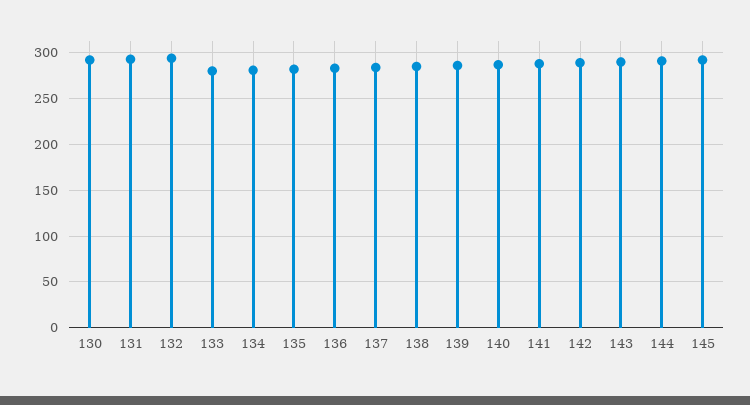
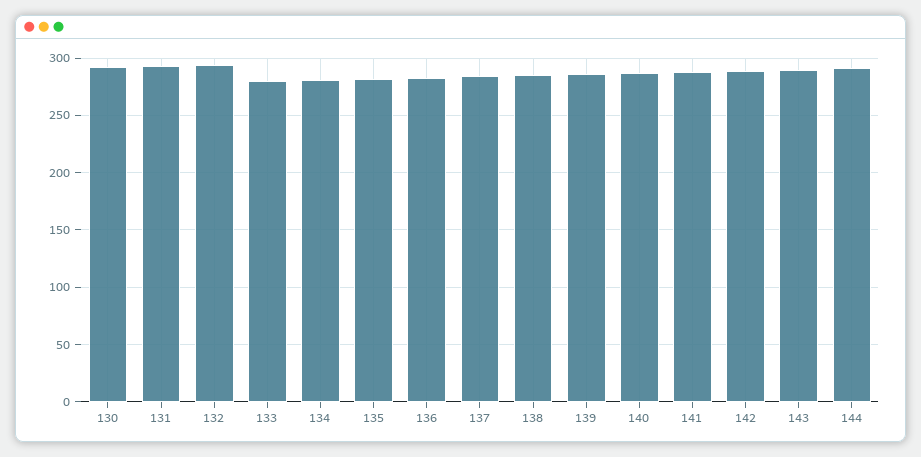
145: 290 -> none

